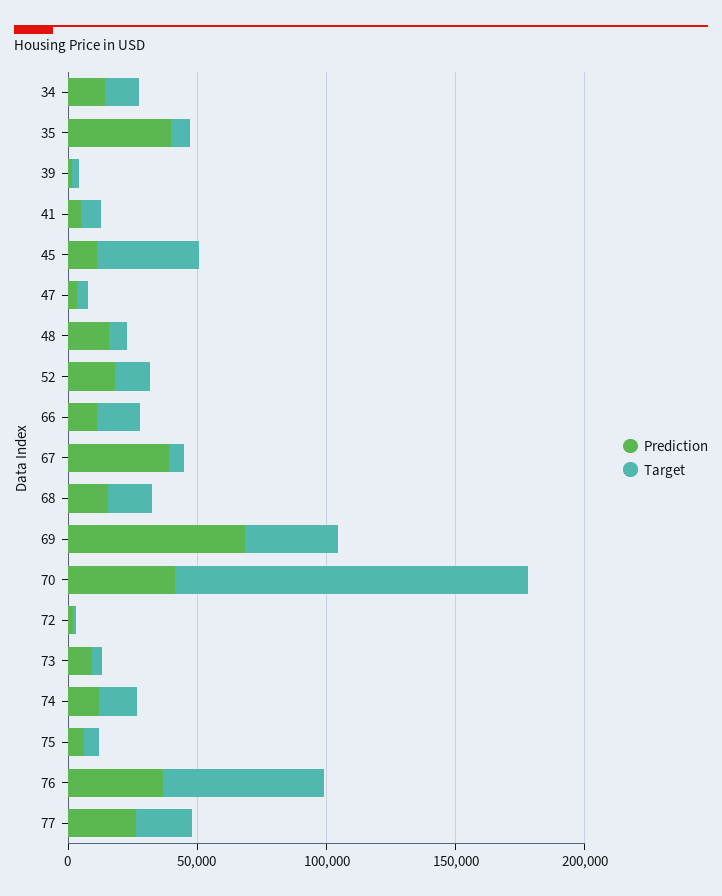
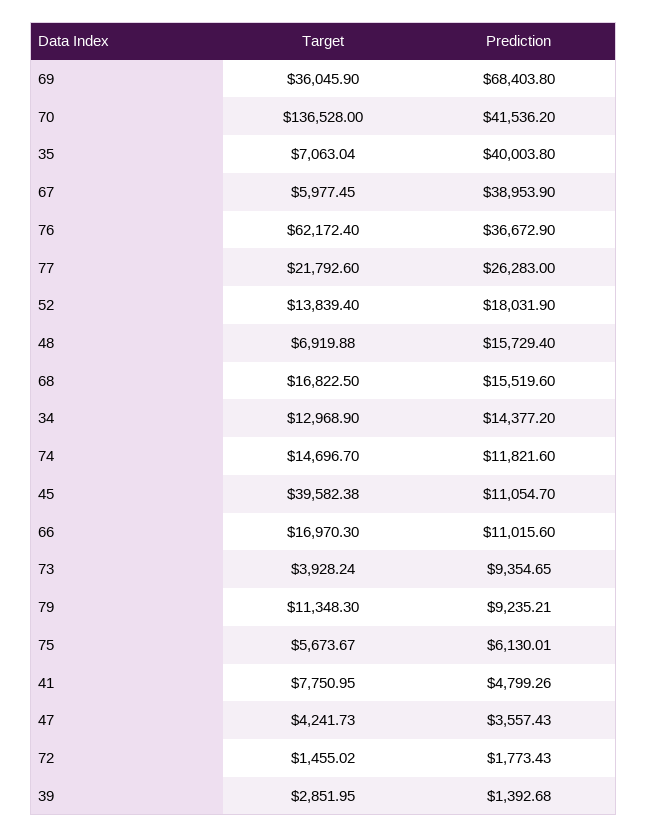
Target, 79: none -> 11348.3
Prediction, 79: none -> 9235.21

